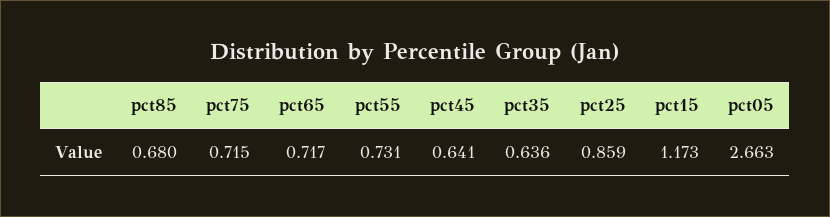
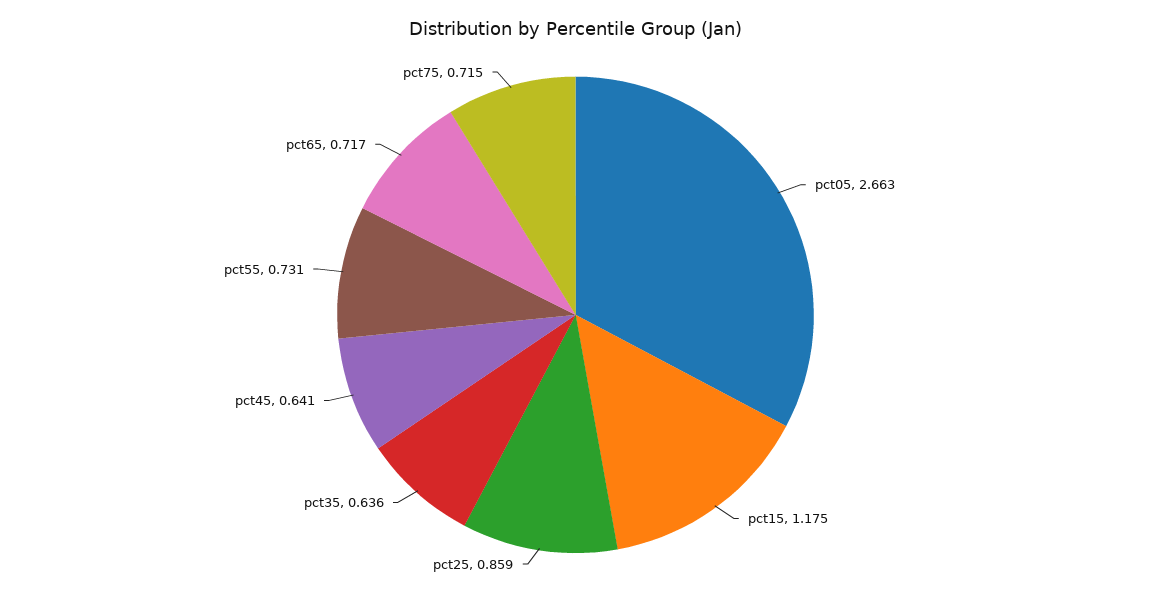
pct85: 0.68 -> none
pct15: 1.173 -> 1.175

